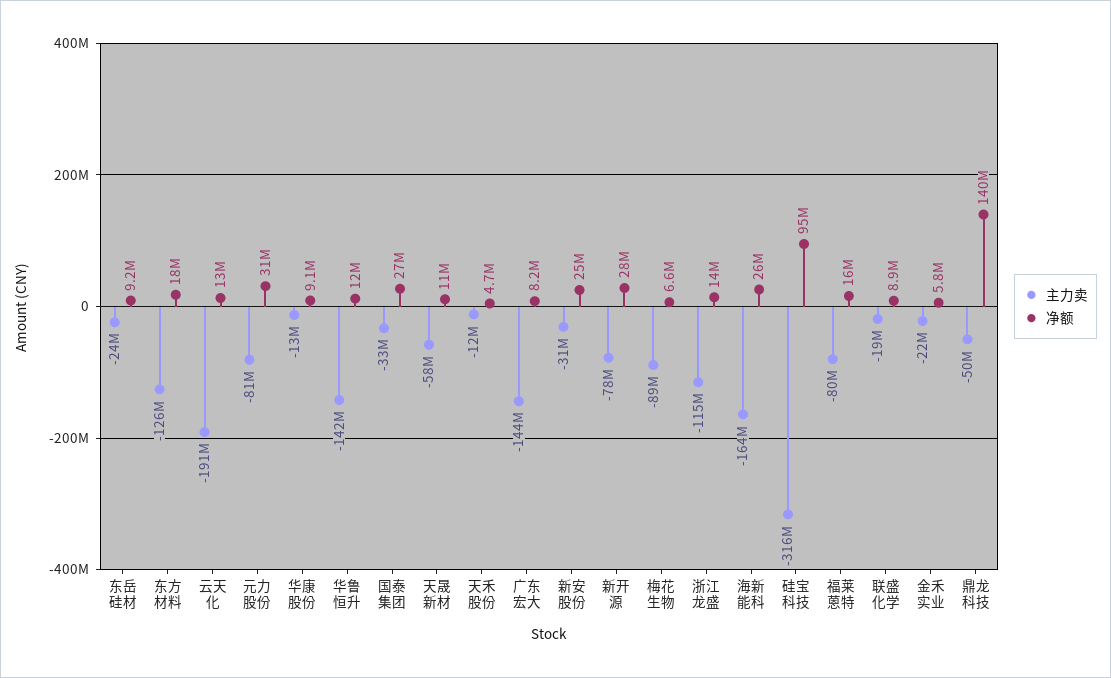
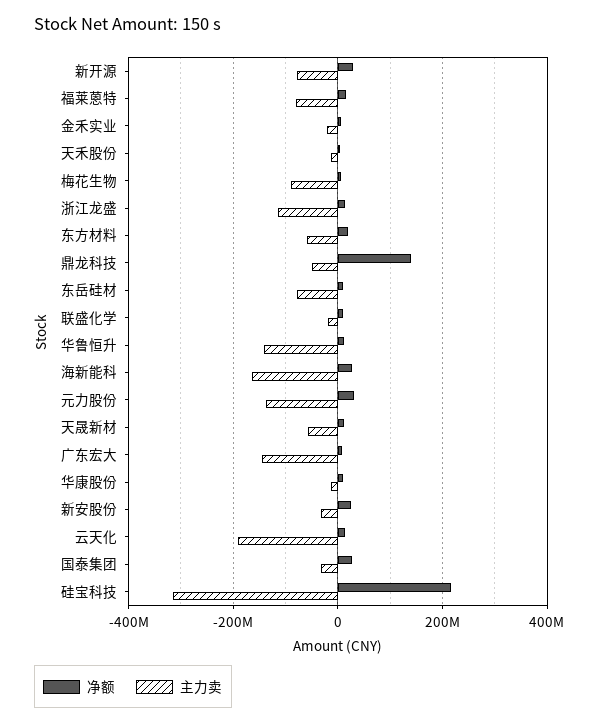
主力卖, 东岳硅材: -24000000 -> -80000000
主力卖, 东方材料: -126000000 -> -60000000
主力卖, 元力股份: -81000000 -> -140000000
净额, 硅宝科技: 95000000 -> 220000000

